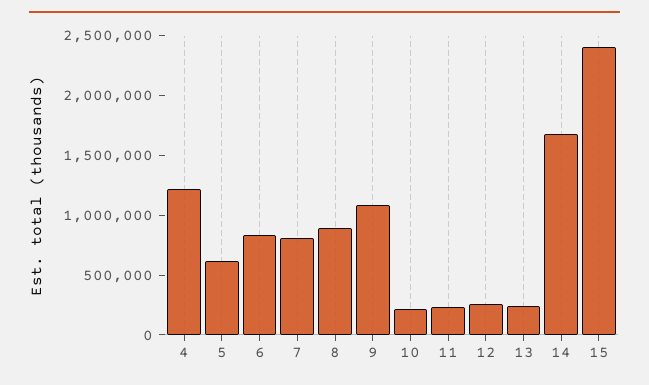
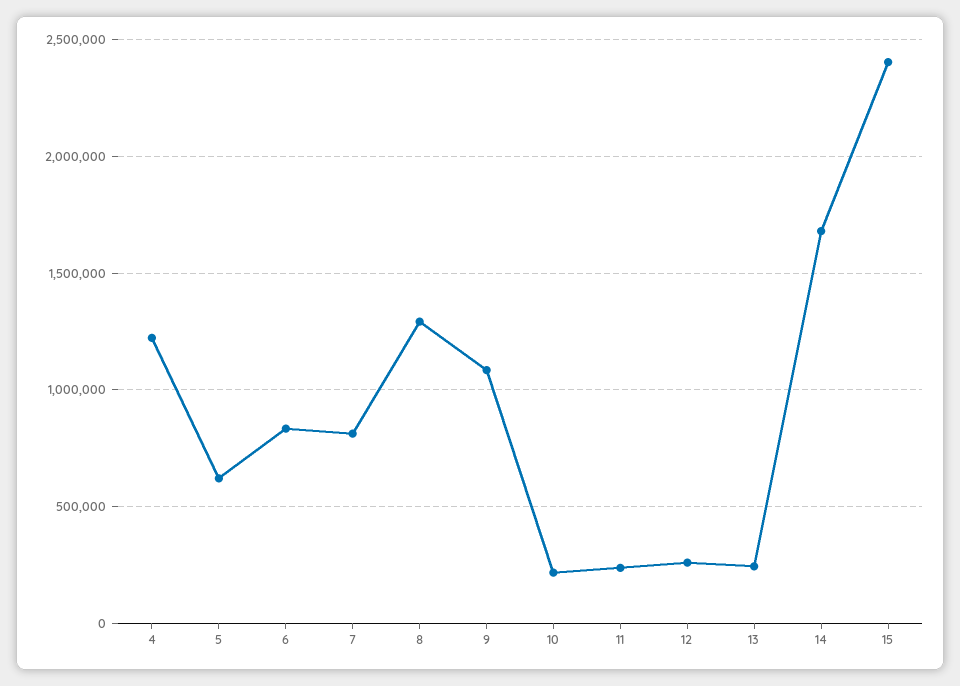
8: 900000 -> 1300000

